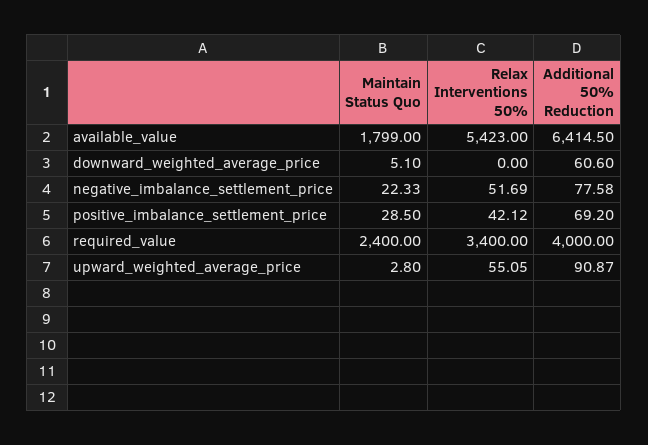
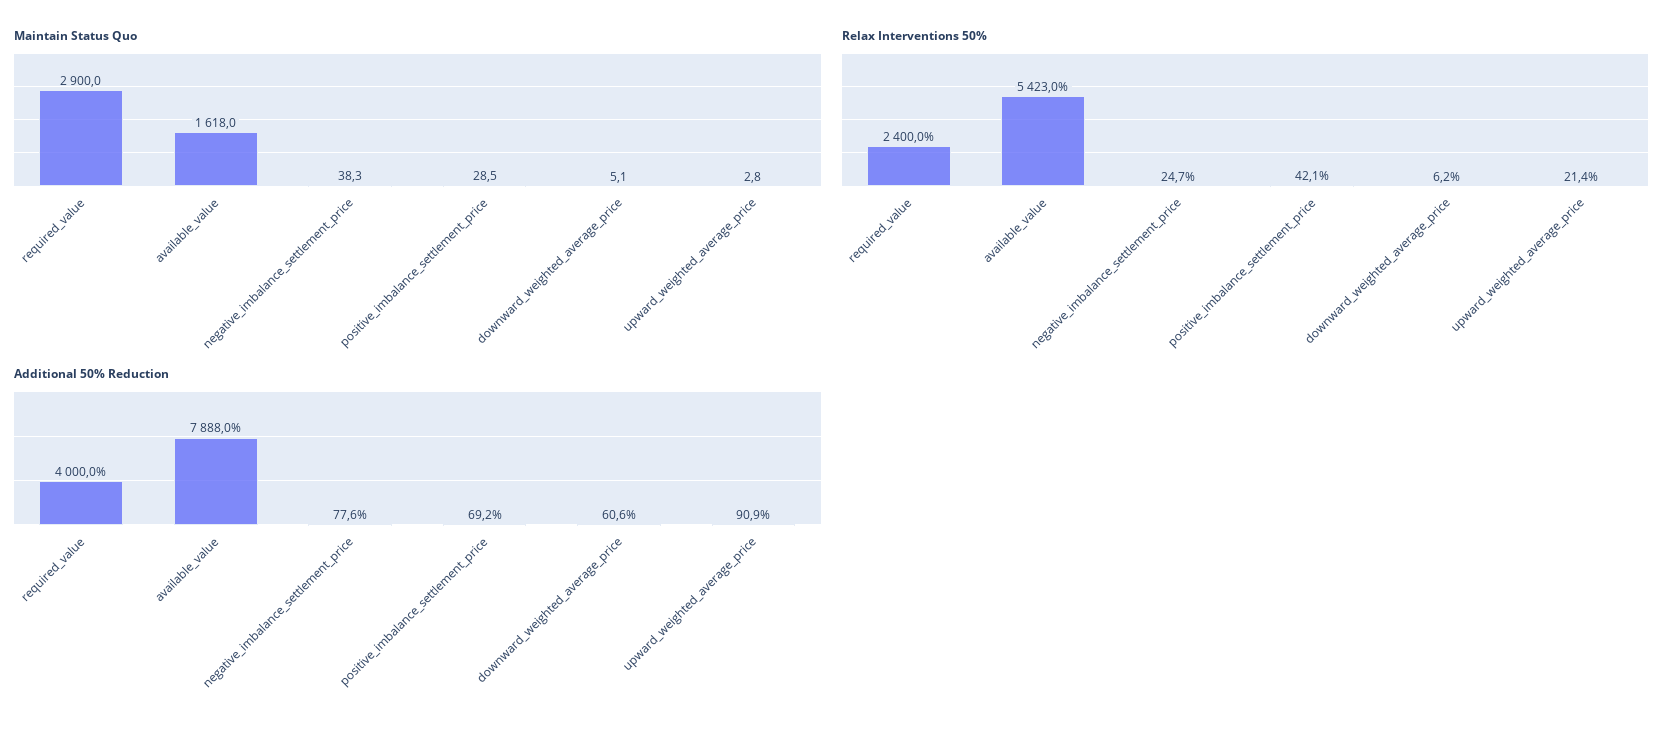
Maintain Status Quo, available_value: 1799 -> 1618
Additional 50% Reduction, available_value: 6414.5 -> 7888
Relax Interventions 50%, downward_weighted_average_price: 0 -> 6.2
Maintain Status Quo, negative_imbalance_settlement_price: 22.33 -> 38.3
Relax Interventions 50%, negative_imbalance_settlement_price: 51.69 -> 24.7
Maintain Status Quo, required_value: 2400 -> 2900
Relax Interventions 50%, required_value: 3400 -> 2400
Relax Interventions 50%, upward_weighted_average_price: 55.05 -> 21.4

